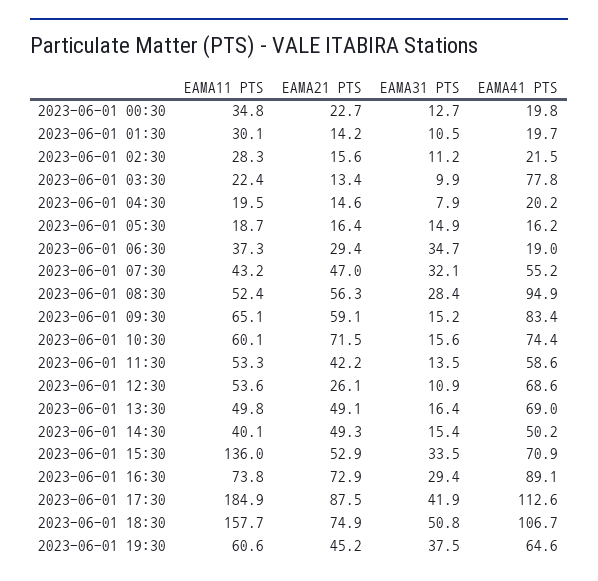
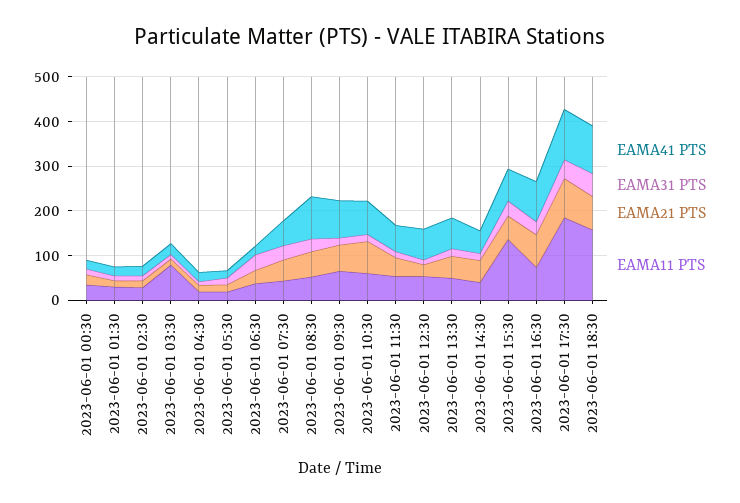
EAMA11 PTS, 2023-06-01 03:30: 22.4 -> 80
EAMA41 PTS, 2023-06-01 03:30: 77.8 -> 20
EAMA11 PTS, 2023-06-01 19:30: 60.6 -> none
EAMA21 PTS, 2023-06-01 19:30: 45.2 -> none
EAMA31 PTS, 2023-06-01 19:30: 37.5 -> none
EAMA41 PTS, 2023-06-01 19:30: 64.6 -> none

